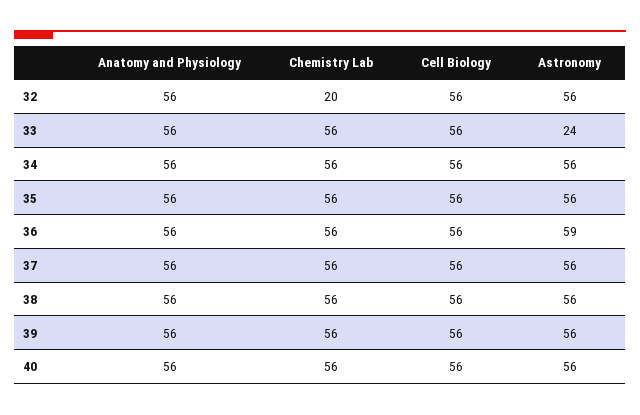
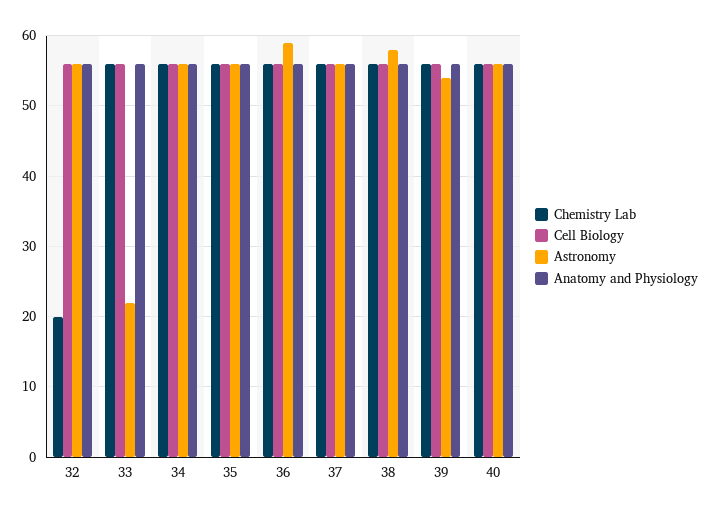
Astronomy, 33: 24 -> 22
Astronomy, 38: 56 -> 58
Astronomy, 39: 56 -> 54

